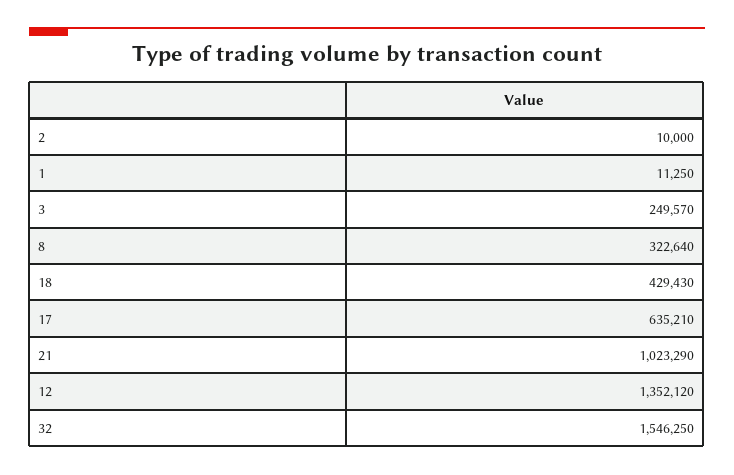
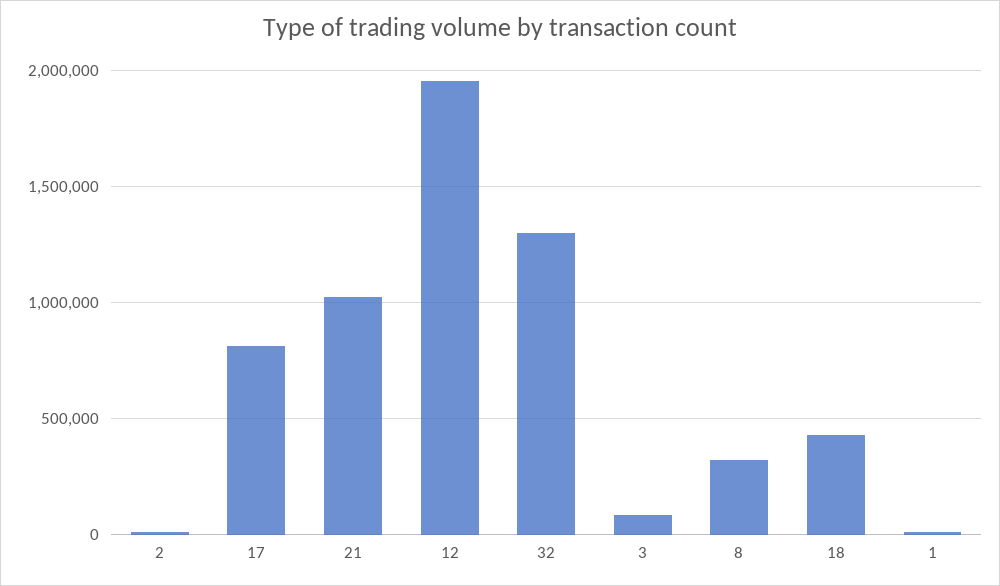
3: 249570 -> 100000
17: 635210 -> 800000
12: 1352120 -> 1950000
32: 1546250 -> 1300000

